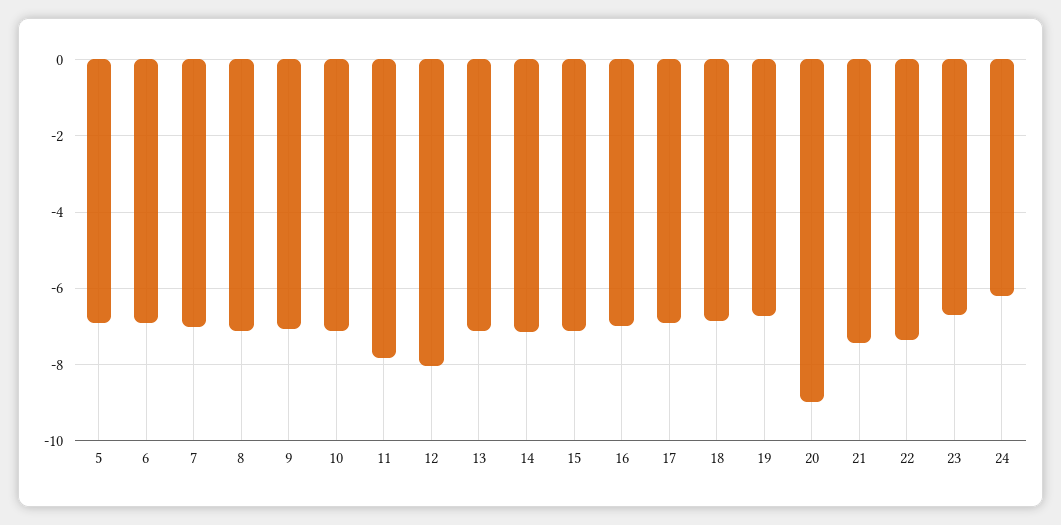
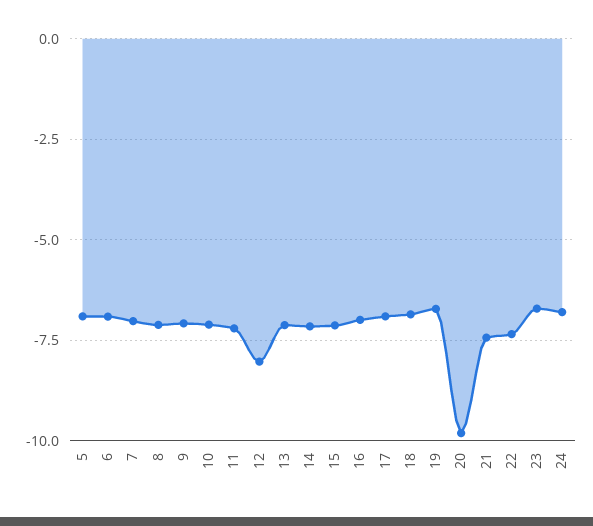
11: -7.8 -> -7.25
20: -9 -> -9.75
24: -6.2 -> -6.75

